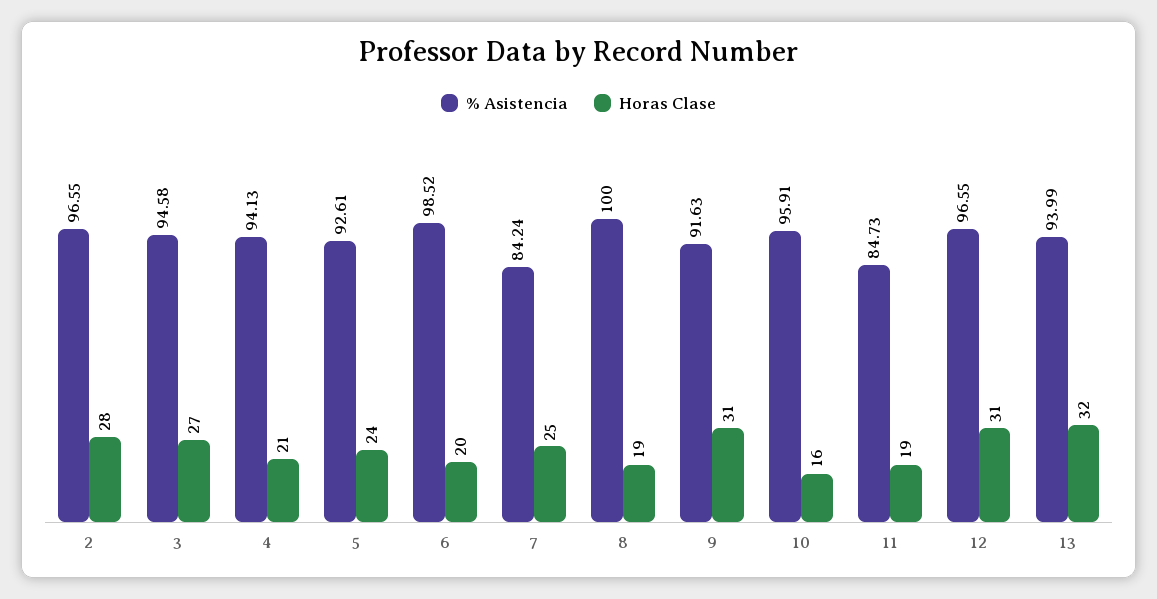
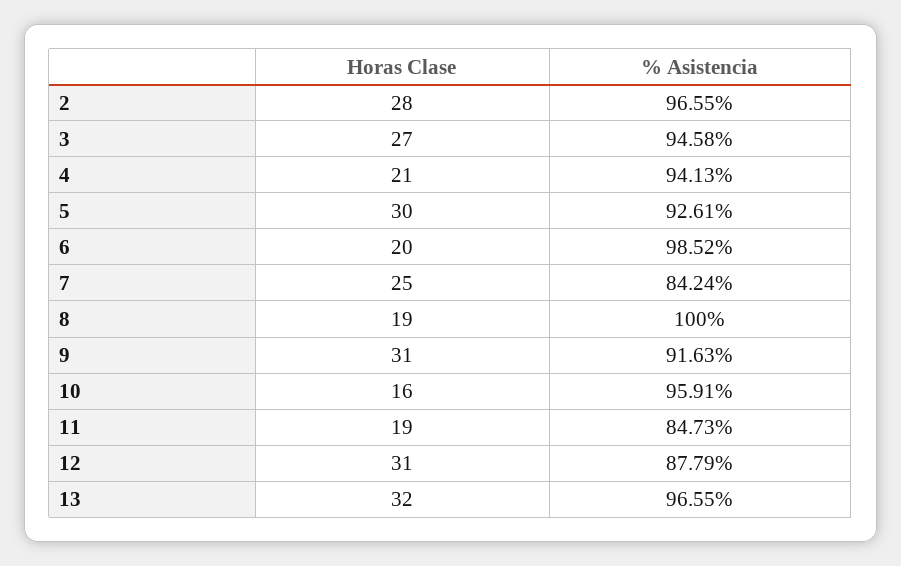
Horas Clase, 5: 24 -> 30
% Asistencia, 12: 96.55 -> 87.79
% Asistencia, 13: 93.99 -> 96.55

